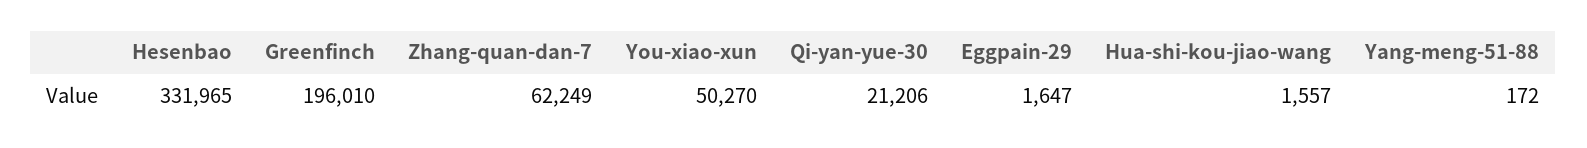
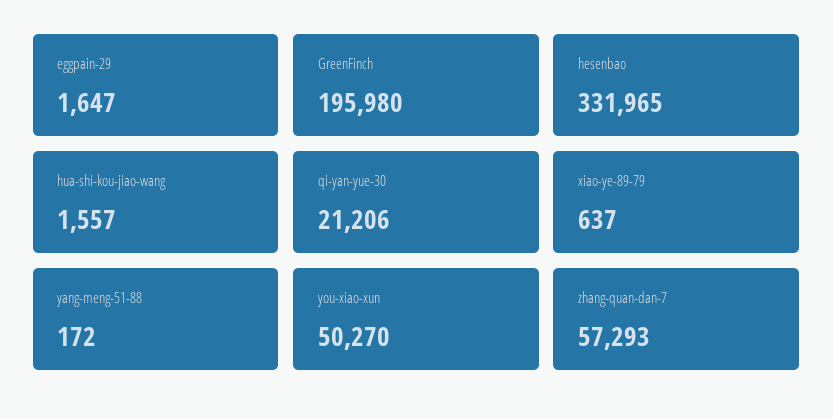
Greenfinch: 196010 -> 195980
Zhang-quan-dan-7: 62249 -> 57293
xiao-ye-89-79: none -> 637

